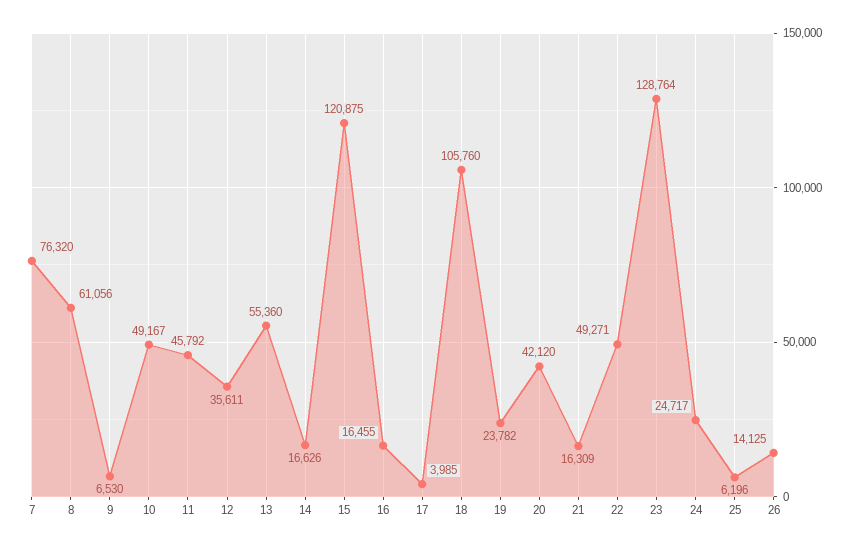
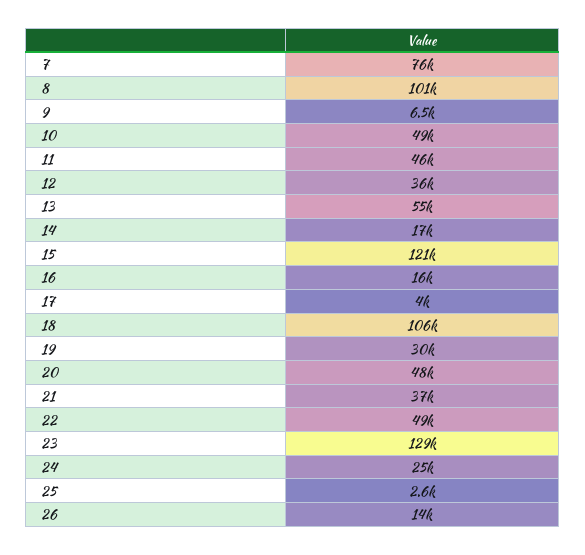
8: 61056 -> 101000
19: 23782 -> 30000
20: 42120 -> 48000
21: 16309 -> 37000
25: 6196 -> 2600

